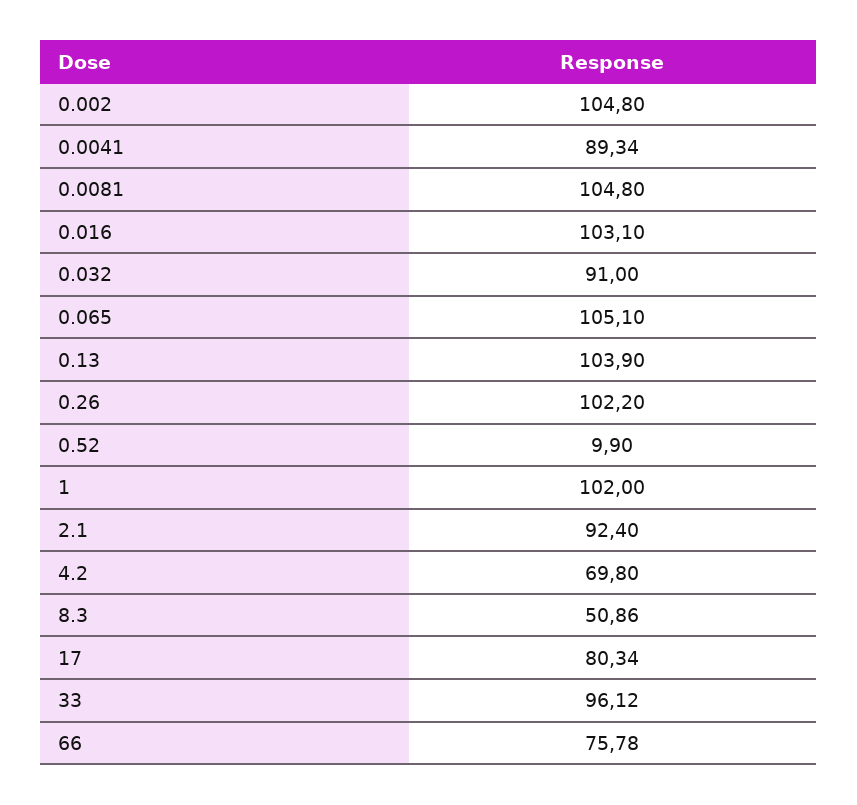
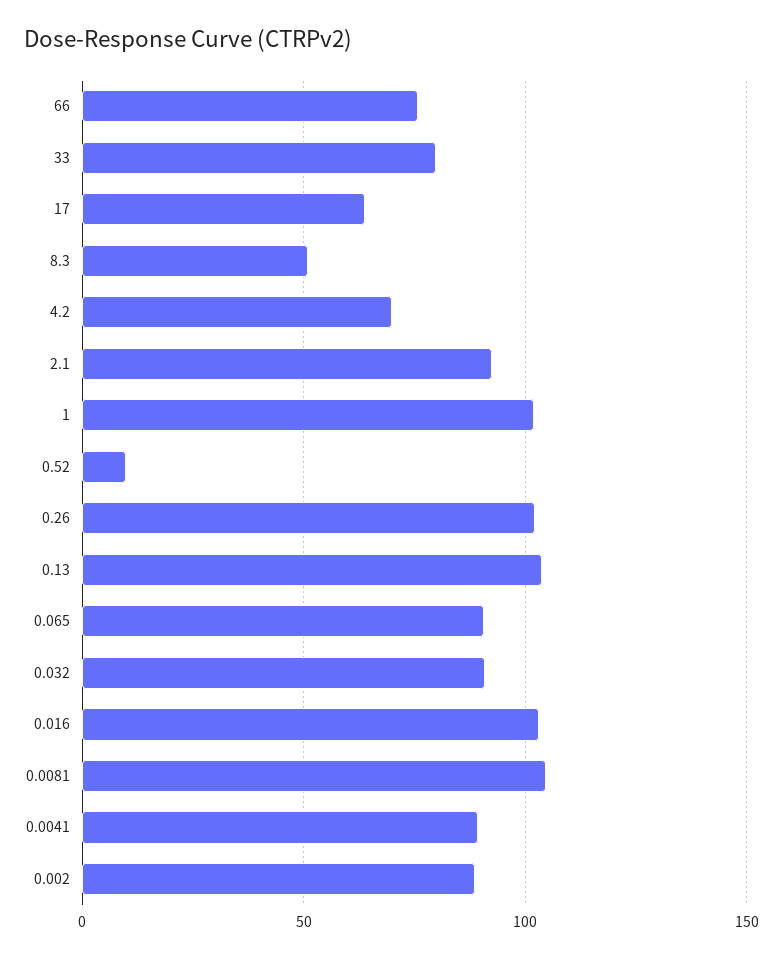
0.002: 104.8 -> 90
0.065: 105.1 -> 90
17: 80.34 -> 65
33: 96.12 -> 80

